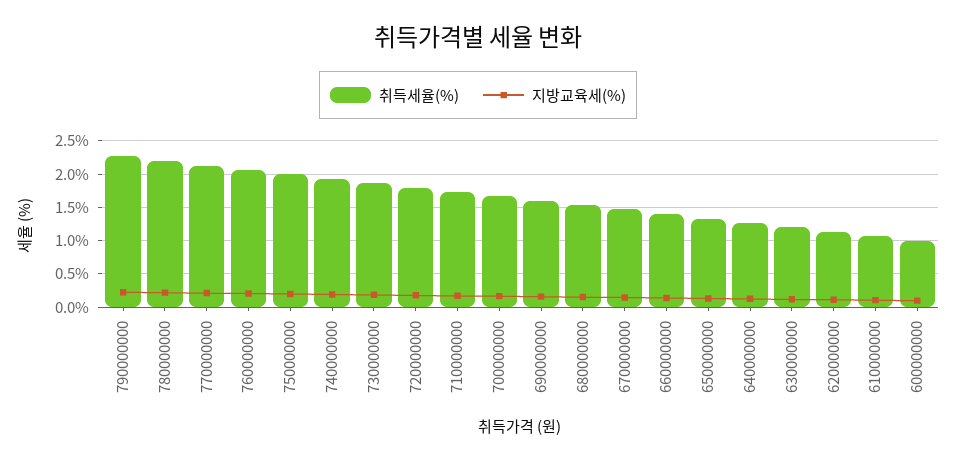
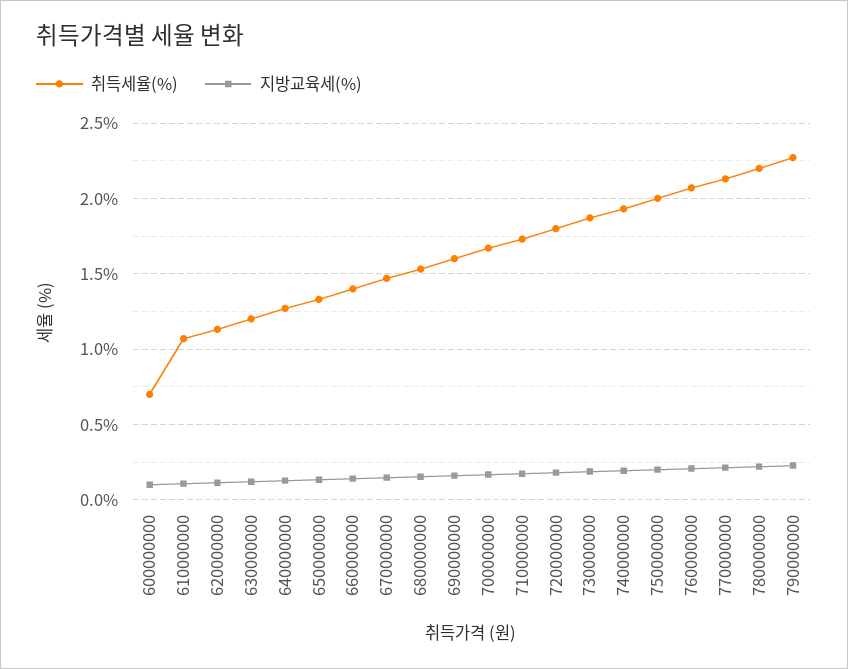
취득세율(%), 600000000: 1 -> 0.7

